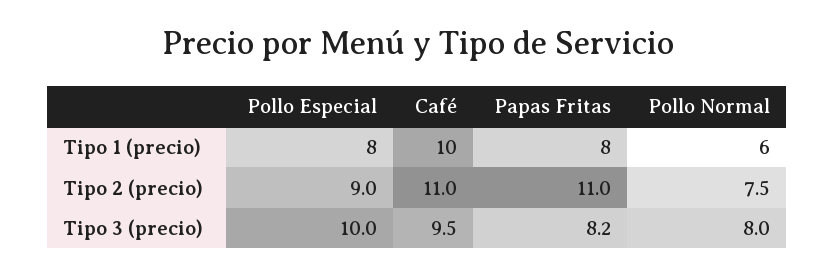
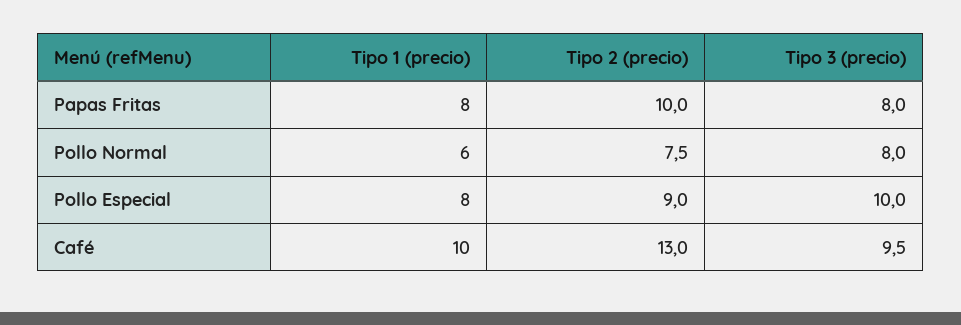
Café, Tipo 2 (precio): 11 -> 13
Papas Fritas, Tipo 2 (precio): 11 -> 10
Papas Fritas, Tipo 3 (precio): 8.2 -> 8

